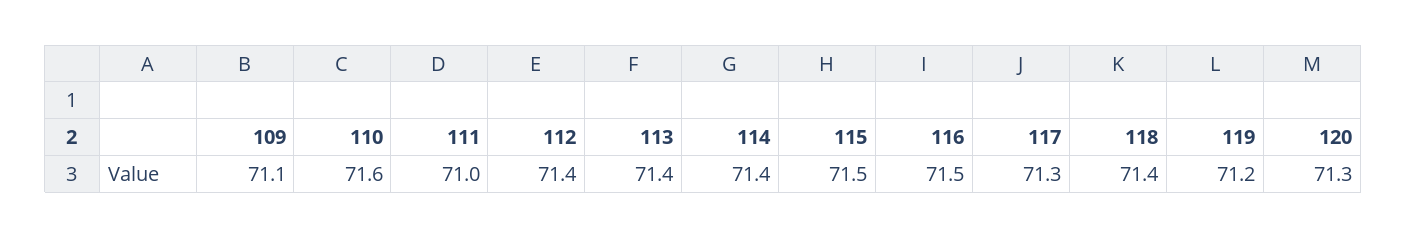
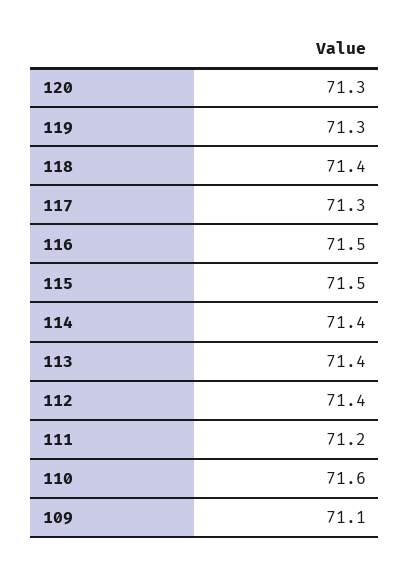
111: 71 -> 71.2
119: 71.2 -> 71.3

